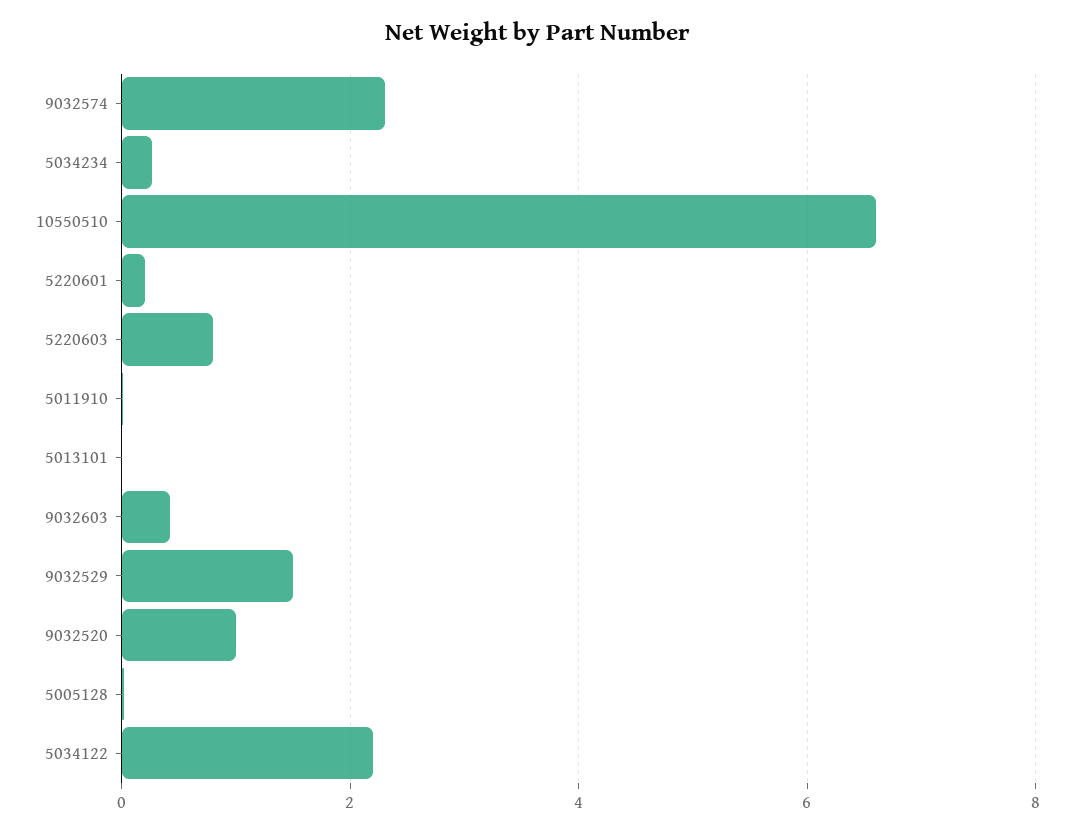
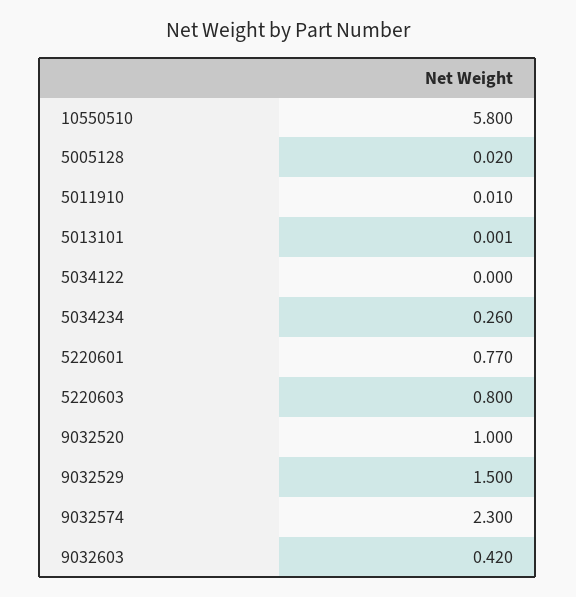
10550510: 6.6 -> 5.8
5220601: 0.2 -> 0.77
5034122: 2.2 -> 0

